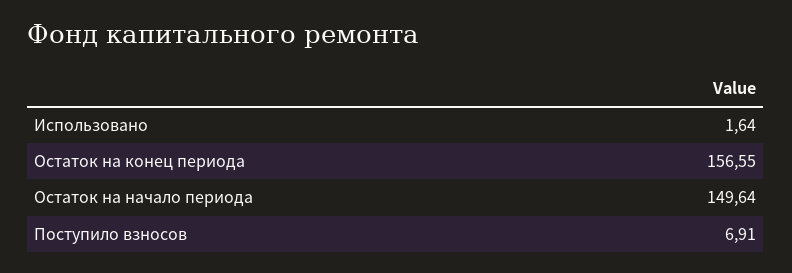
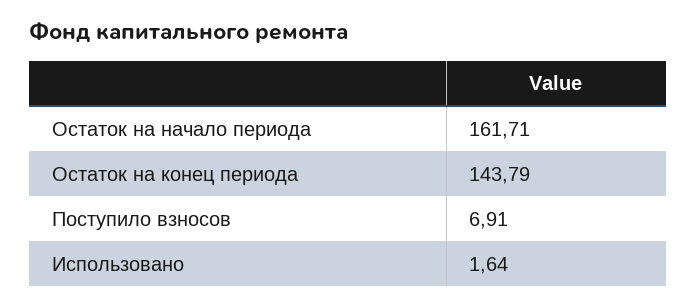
Остаток на конец периода: 156.55 -> 143.79
Остаток на начало периода: 149.64 -> 161.71

